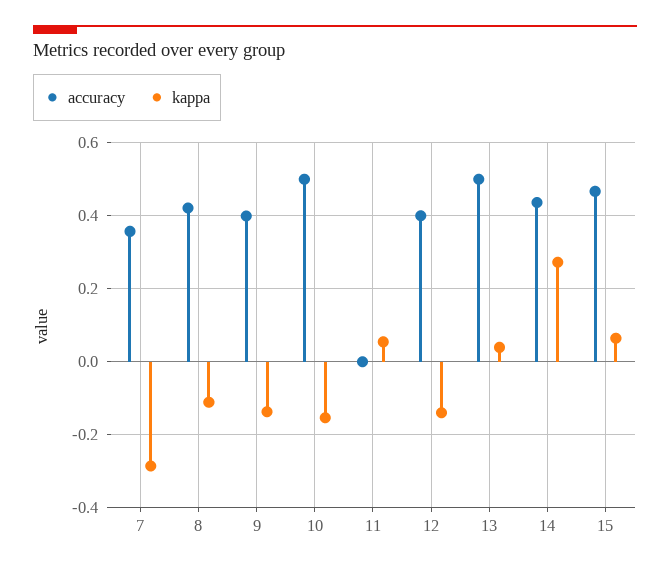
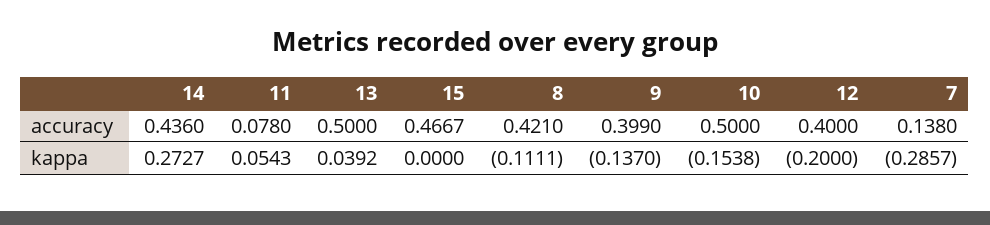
accuracy, 7: 0.36 -> 0.138
accuracy, 11: 0 -> 0.078
kappa, 12: -0.14 -> -0.2
kappa, 15: 0.06 -> 0

